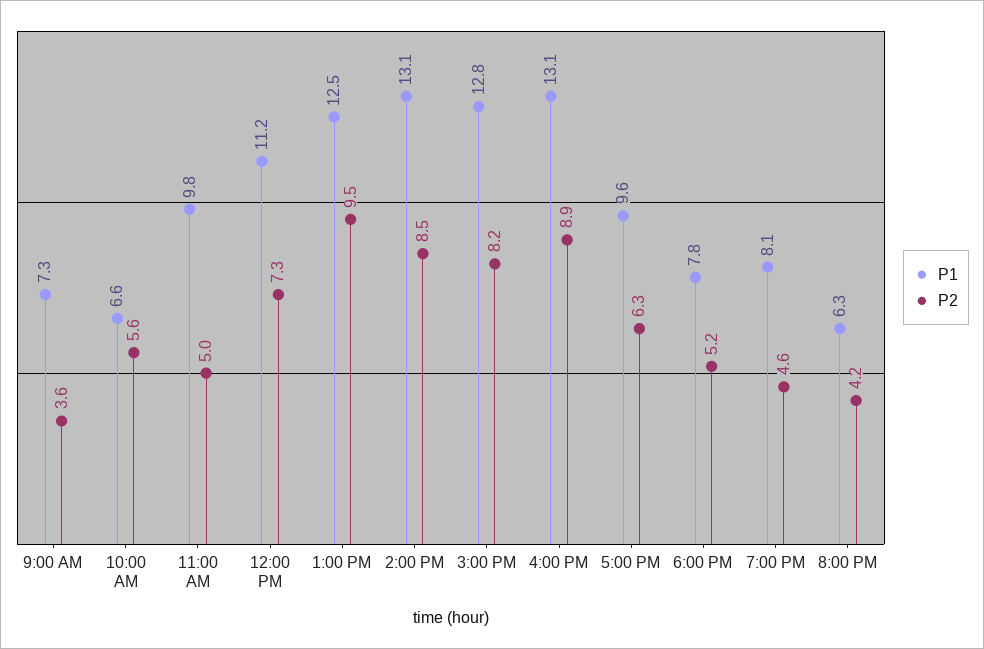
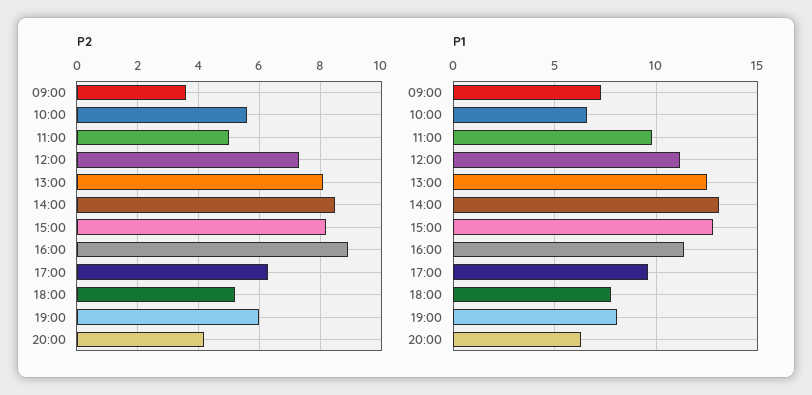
P2, 1:00 PM: 9.5 -> 8
P1, 4:00 PM: 13.1 -> 11.5
P2, 7:00 PM: 4.6 -> 6

